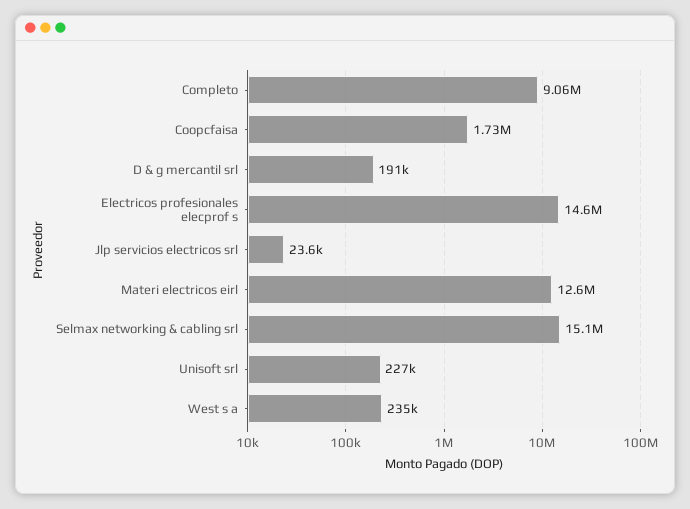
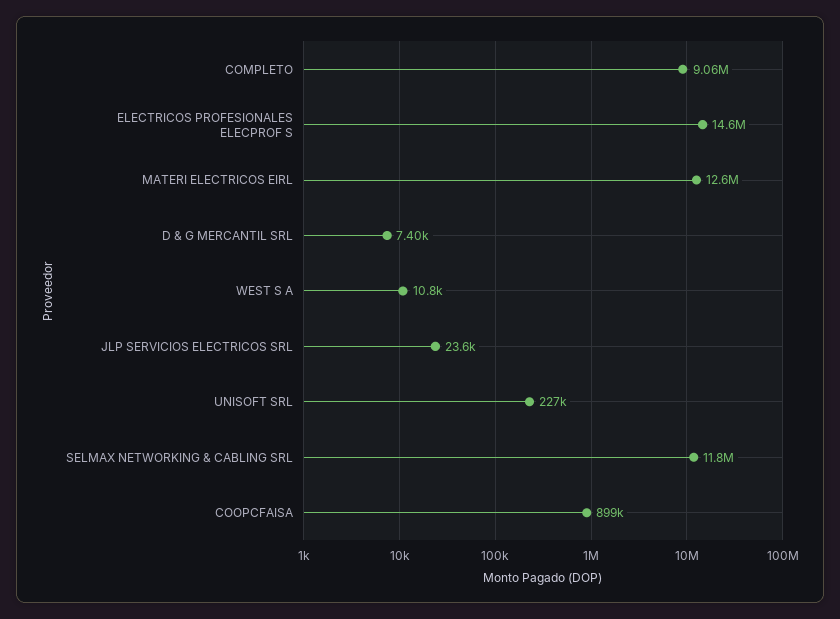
Coopcfaisa: 1730000 -> 899000
D & g mercantil srl: 191000 -> 7400
Selmax networking & cabling srl: 15100000 -> 11800000
West s a: 235000 -> 10800

